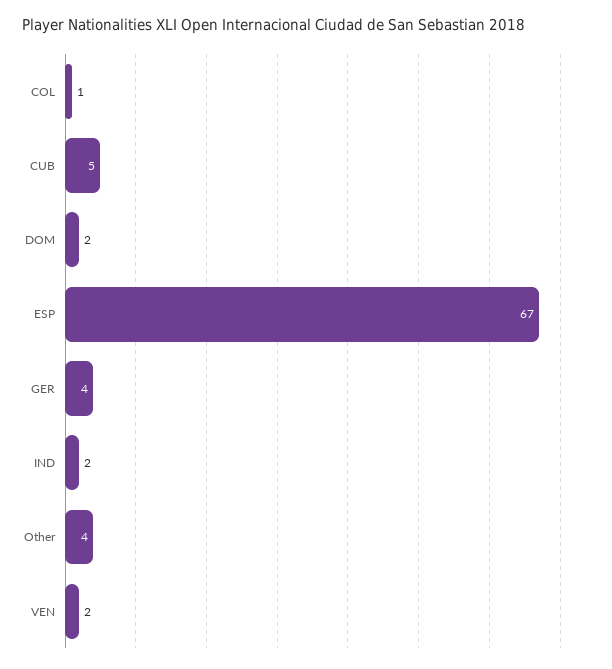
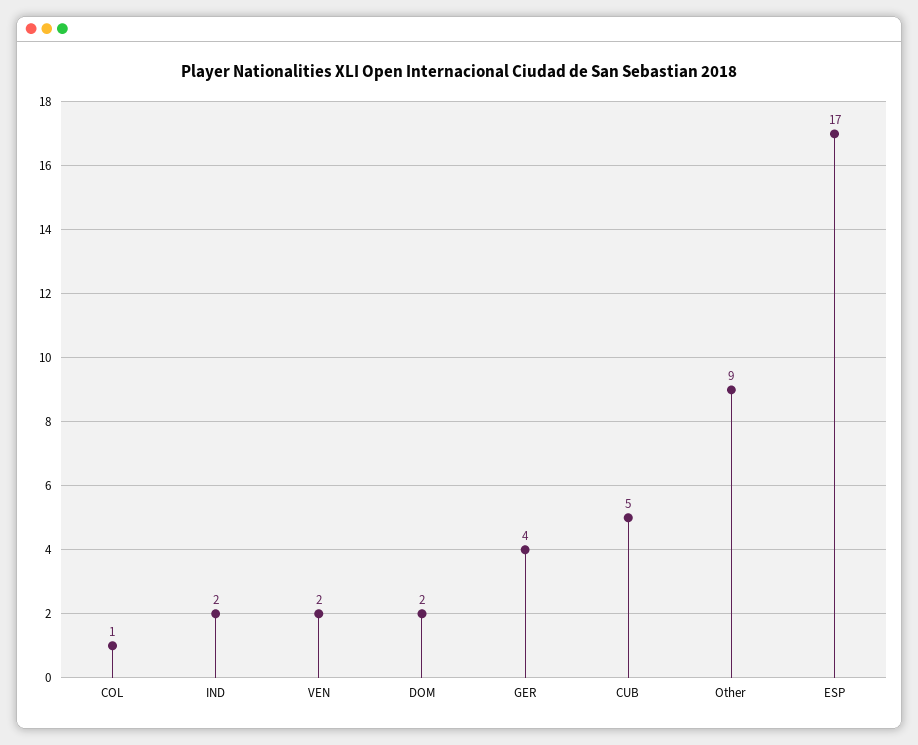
ESP: 67 -> 17
Other: 4 -> 9

